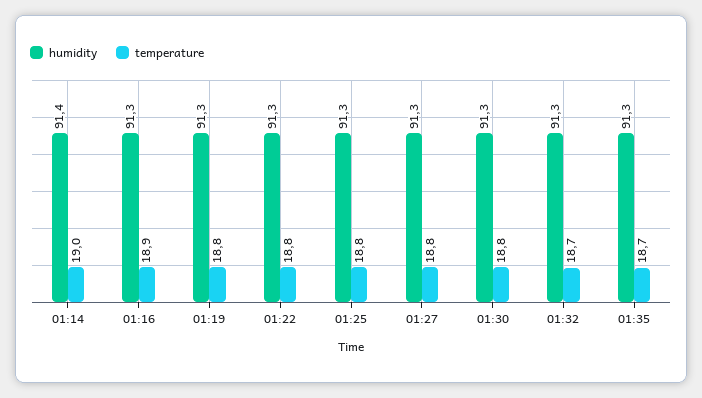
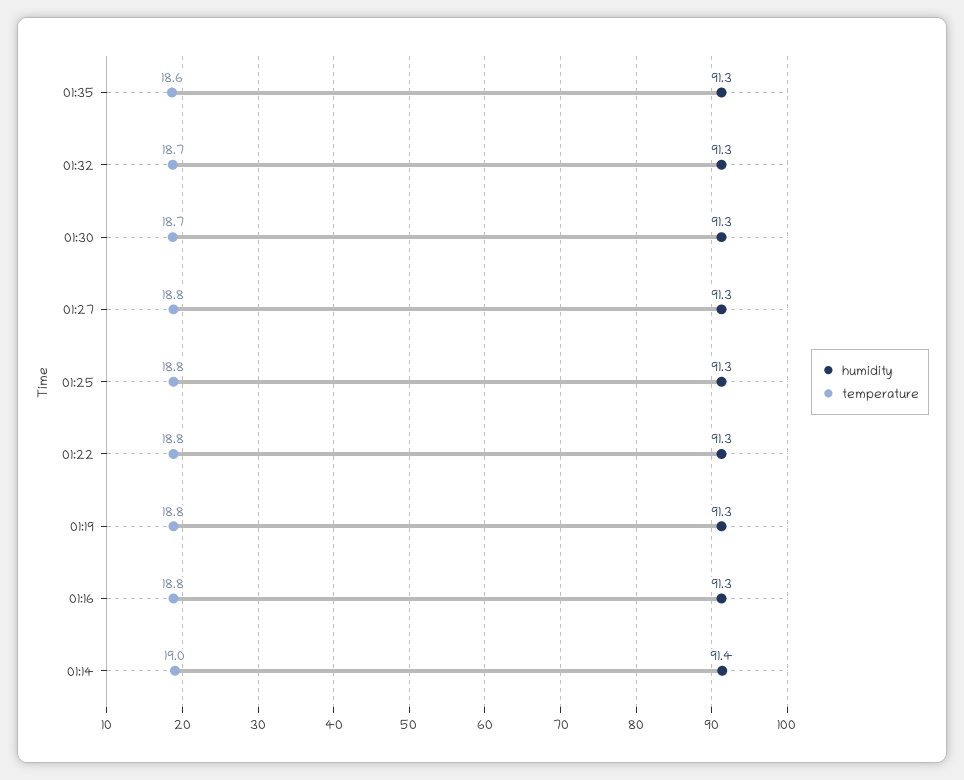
temperature, 01:16: 18.9 -> 18.8
temperature, 01:30: 18.8 -> 18.7
temperature, 01:35: 18.7 -> 18.6

